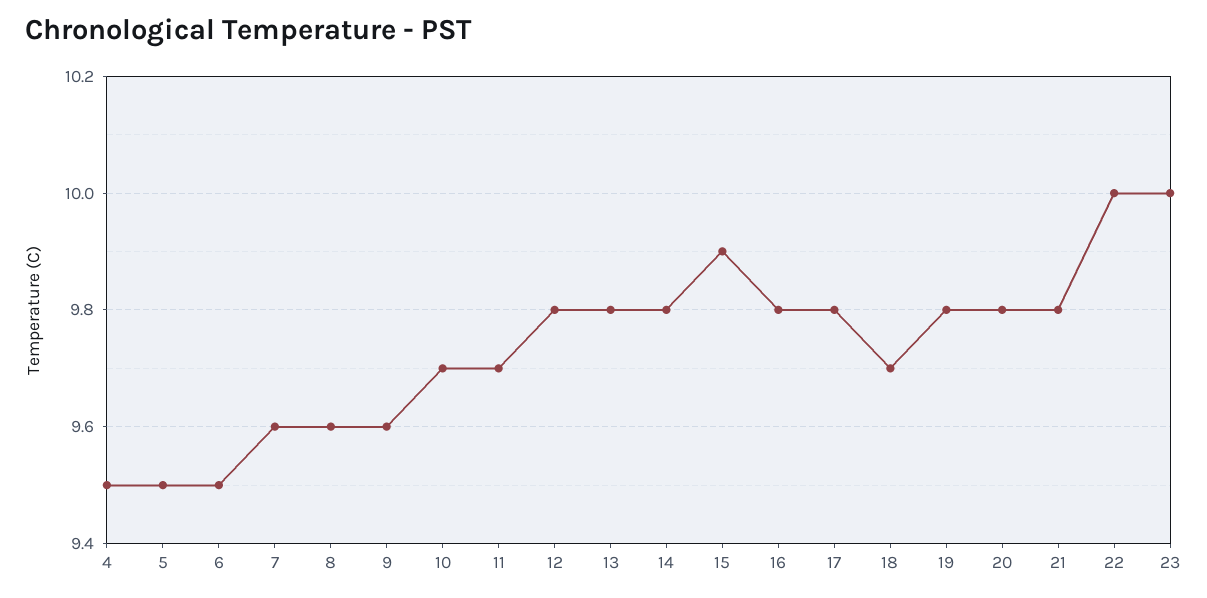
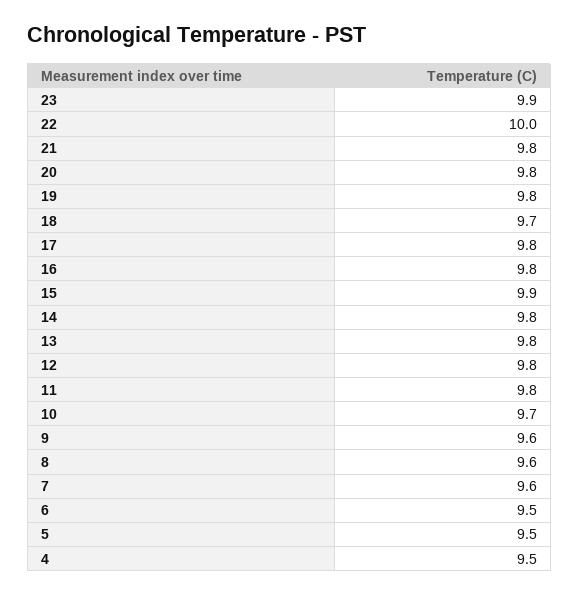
11: 9.7 -> 9.8
23: 10 -> 9.9

